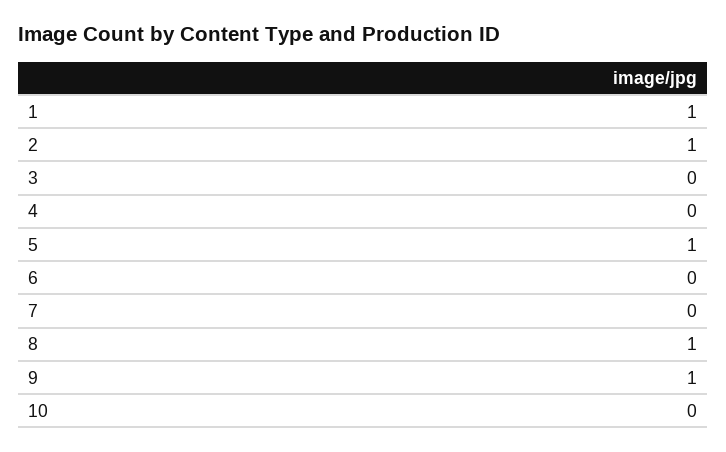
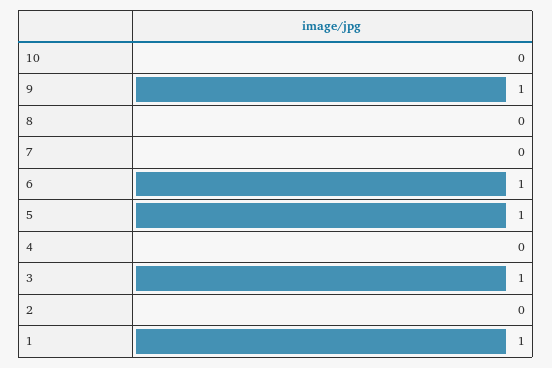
2: 1 -> 0
3: 0 -> 1
6: 0 -> 1
8: 1 -> 0

